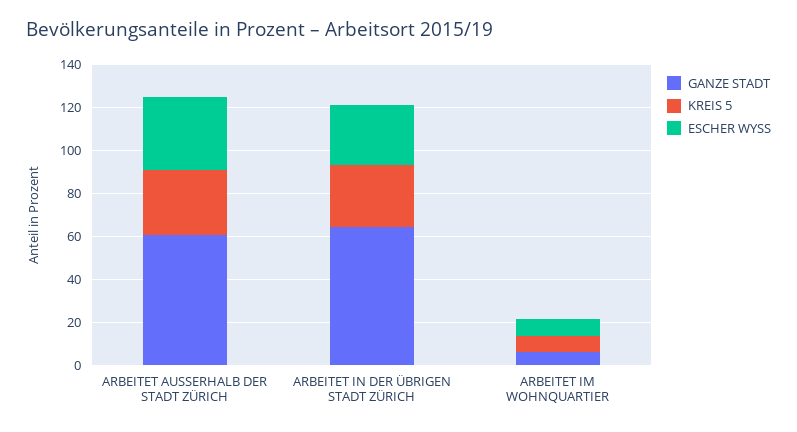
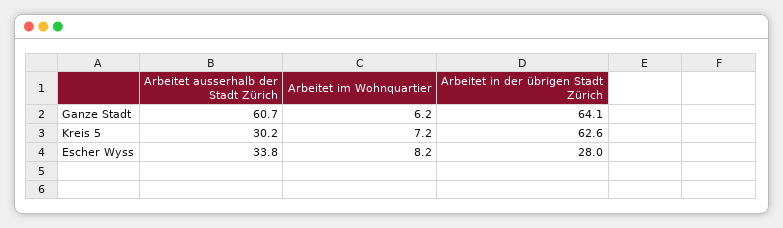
KREIS 5, ARBEITET IN DER ÜBRIGEN STADT ZÜRICH: 30 -> 62.6

